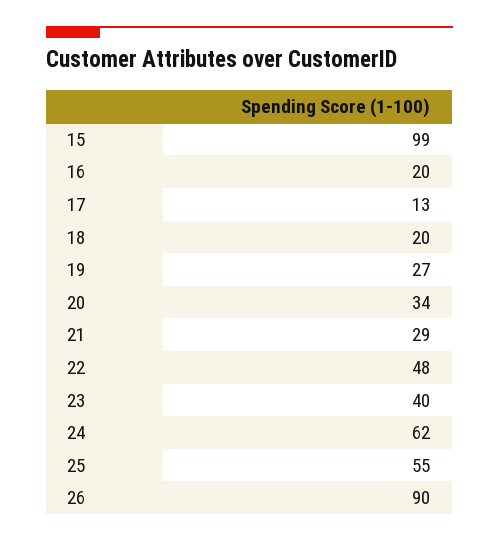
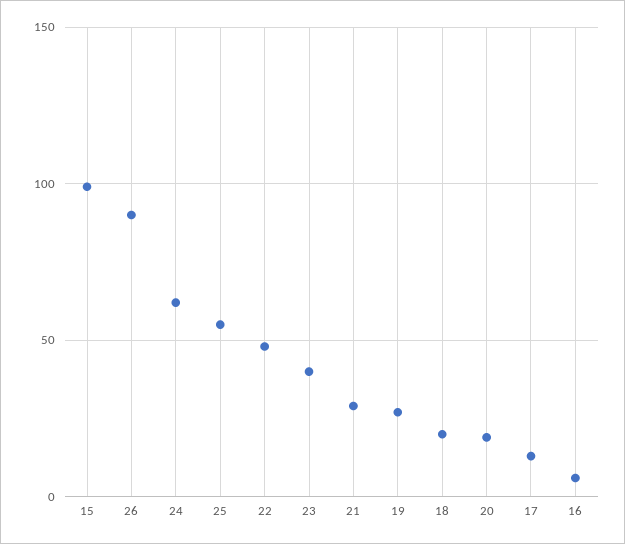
16: 20 -> 5
20: 34 -> 20

